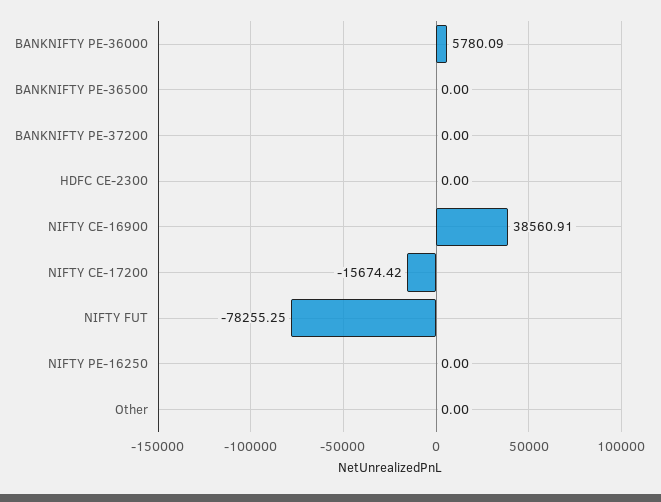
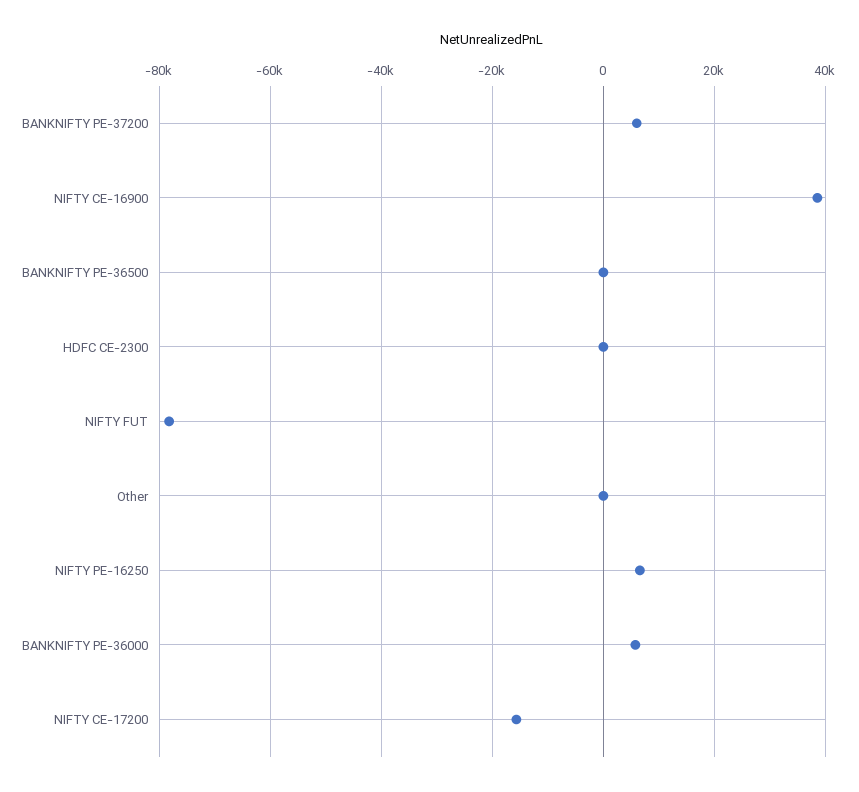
BANKNIFTY PE-37200: 0 -> 6000
NIFTY PE-16250: 0 -> 6000

